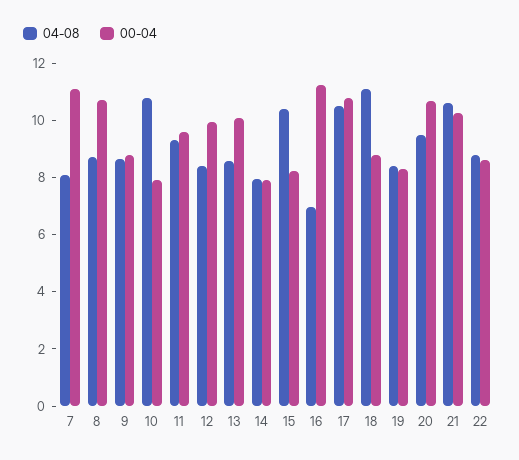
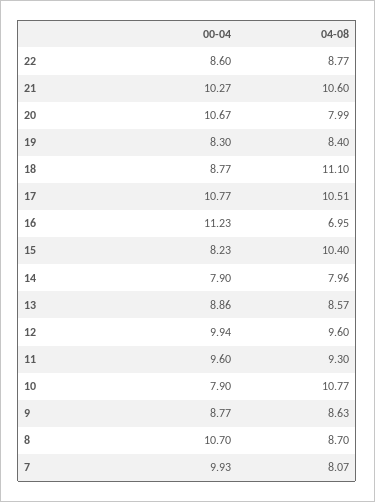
00-04, 7: 11 -> 9.93
04-08, 12: 8.5 -> 9.6
00-04, 13: 10 -> 8.86
04-08, 20: 9.5 -> 7.99

